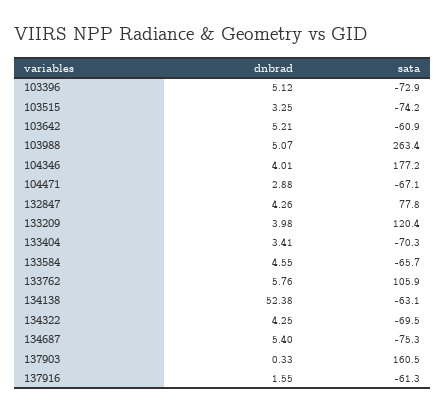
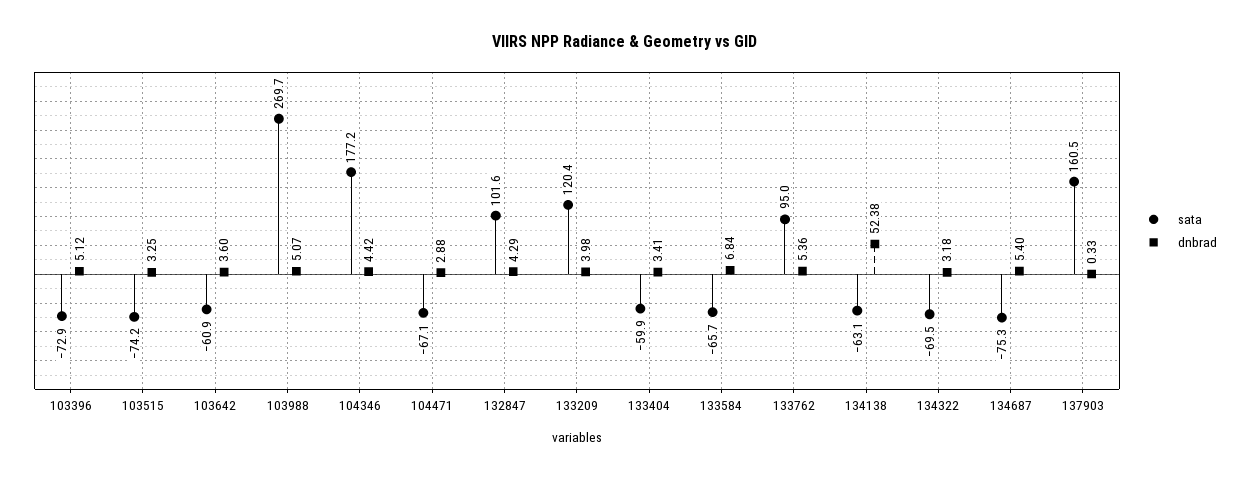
dnbrad, 103642: 5.21 -> 3.6
sata, 103988: 263.4 -> 269.7
dnbrad, 104346: 4.01 -> 4.42
dnbrad, 132847: 4.26 -> 4.29
sata, 132847: 77.8 -> 101.6
sata, 133404: -70.3 -> -59.9
dnbrad, 133584: 4.55 -> 6.84
dnbrad, 133762: 5.76 -> 5.36
sata, 133762: 105.9 -> 95
dnbrad, 134322: 4.25 -> 3.18
dnbrad, 137916: 1.55 -> none
sata, 137916: -61.3 -> none

